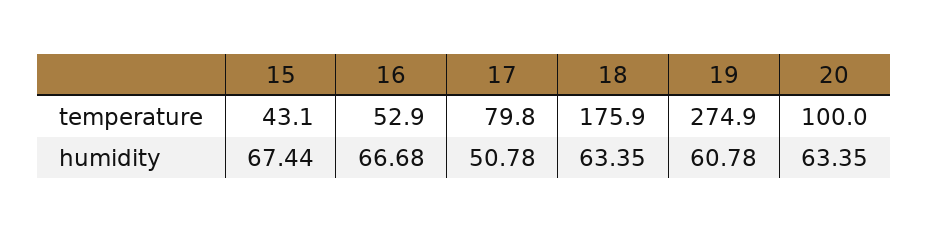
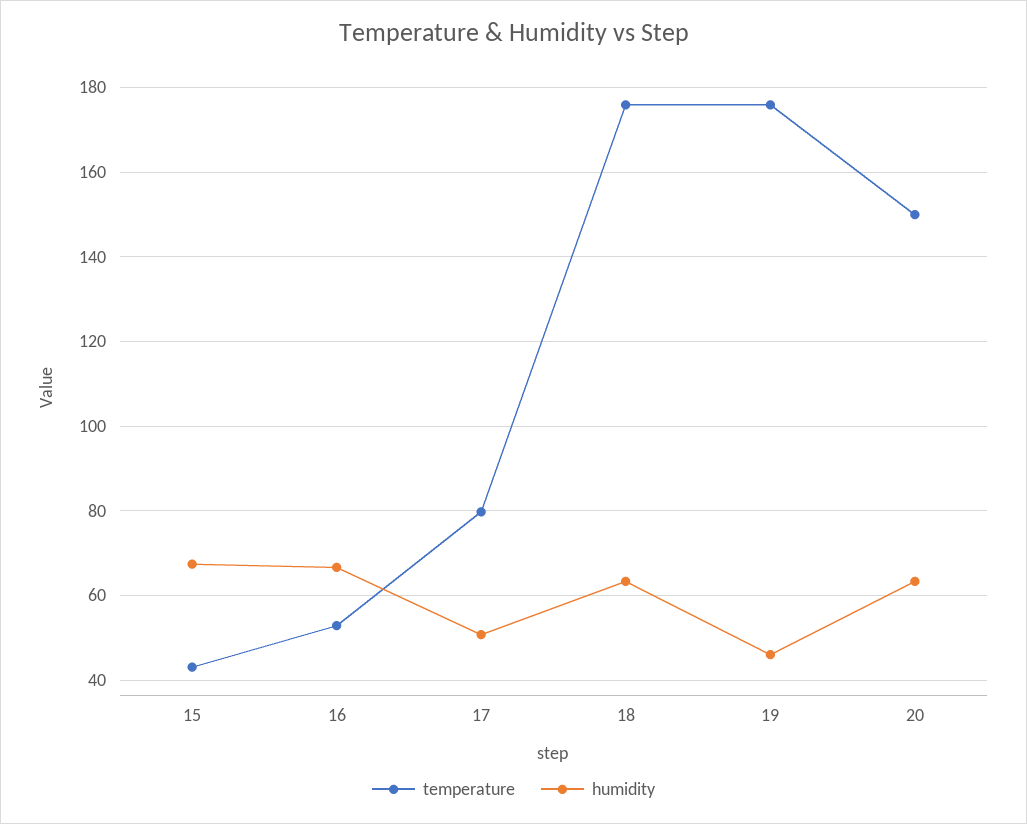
temperature, 19: 274.9 -> 176
temperature, 20: 100 -> 150
humidity, 19: 60.78 -> 46

